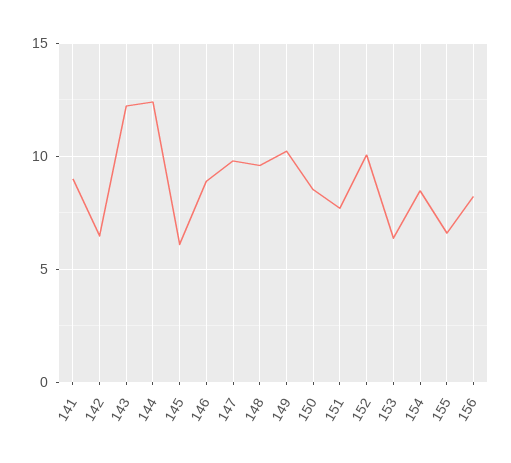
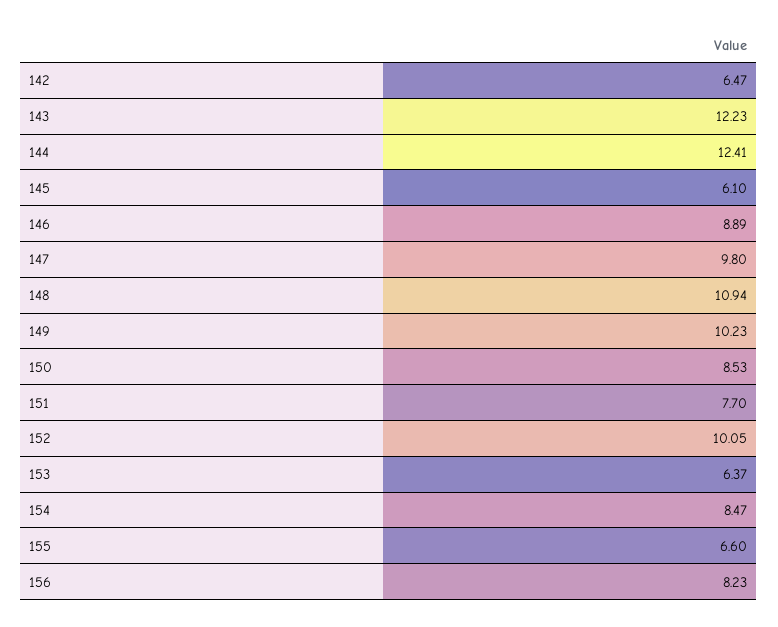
141: 9 -> none
148: 9.5 -> 10.94

